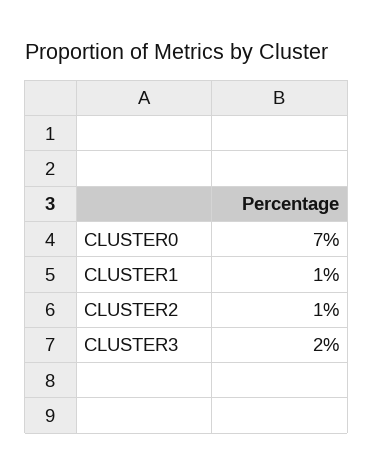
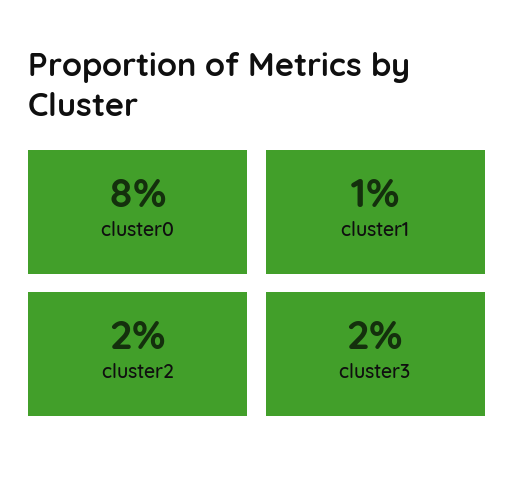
CLUSTER0: 7 -> 8
CLUSTER2: 1 -> 2

